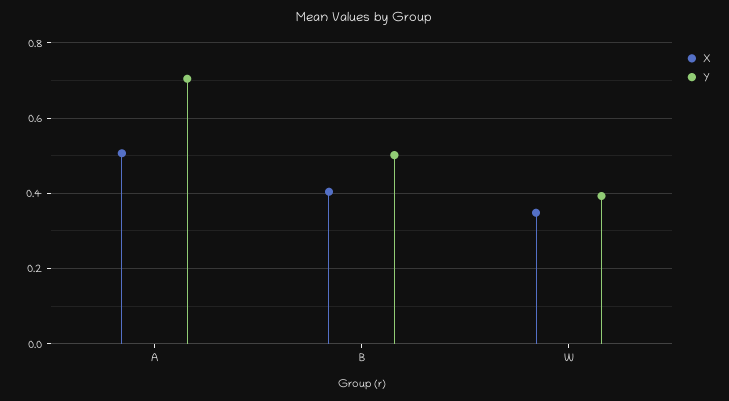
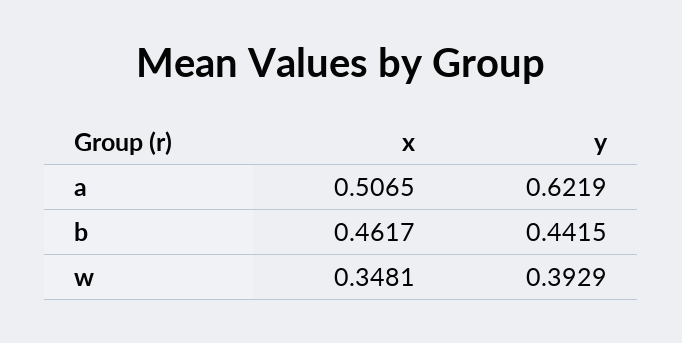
Y, A: 0.7 -> 0.6219
X, B: 0.4 -> 0.4617
Y, B: 0.5 -> 0.4415

